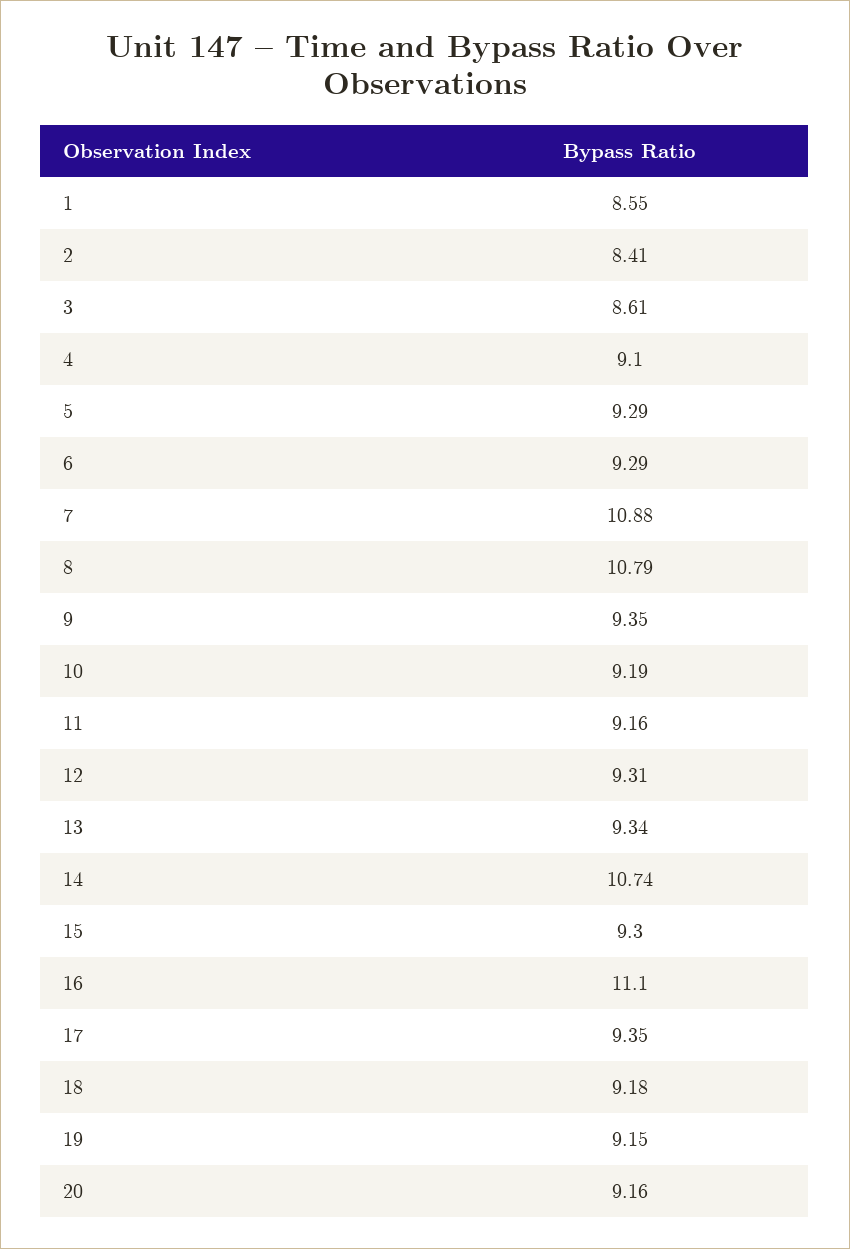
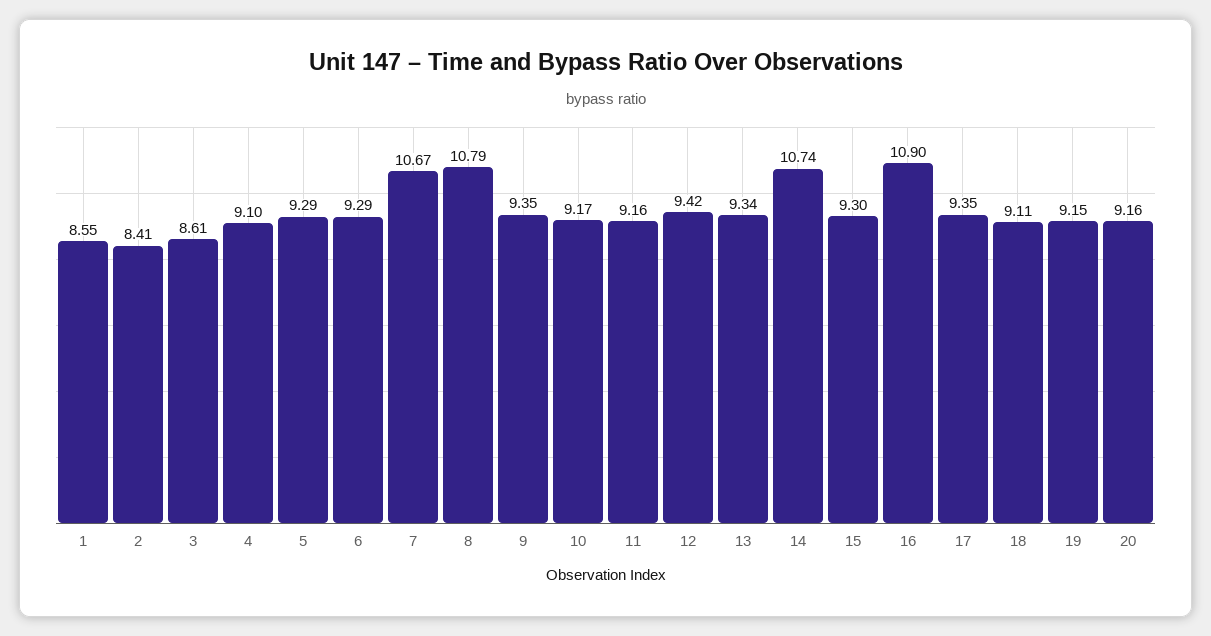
7: 10.88 -> 10.67
10: 9.19 -> 9.17
12: 9.31 -> 9.42
16: 11.1 -> 10.9
18: 9.18 -> 9.11

